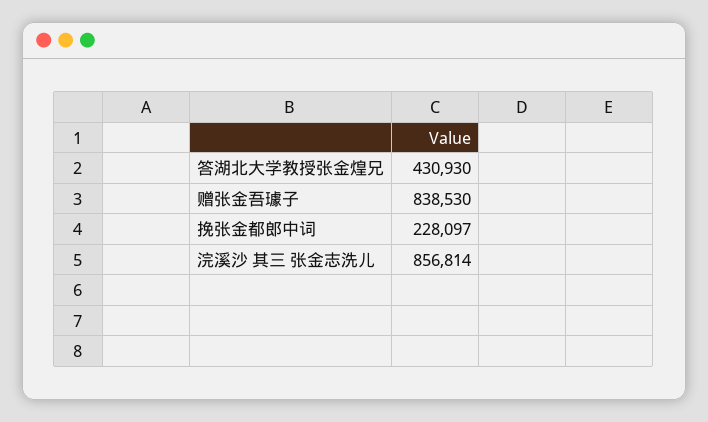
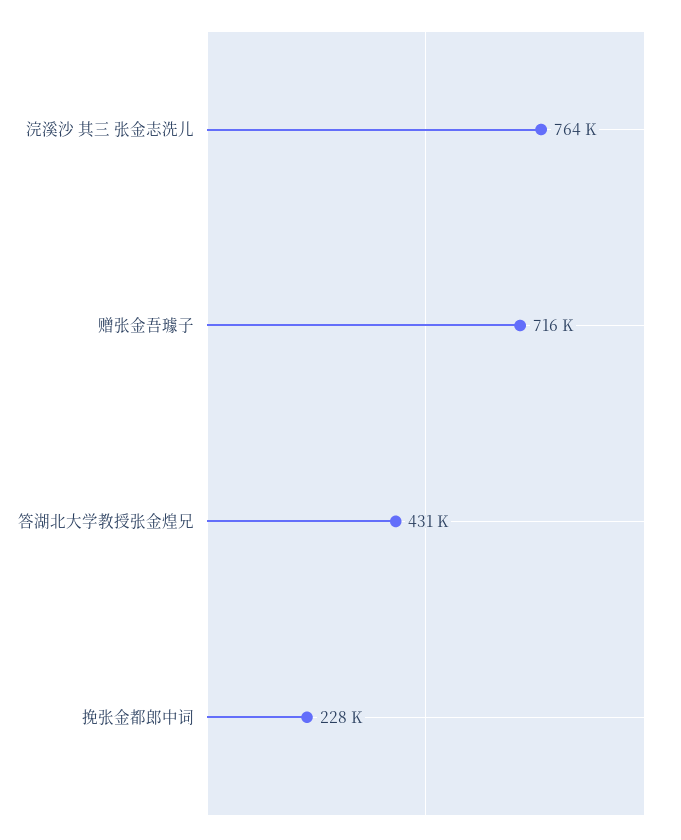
赠张金吾璩子: 838530 -> 716000
浣溪沙 其三 张金志洗儿: 856814 -> 764000

